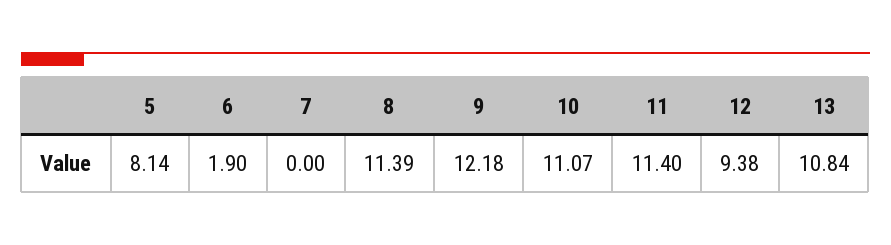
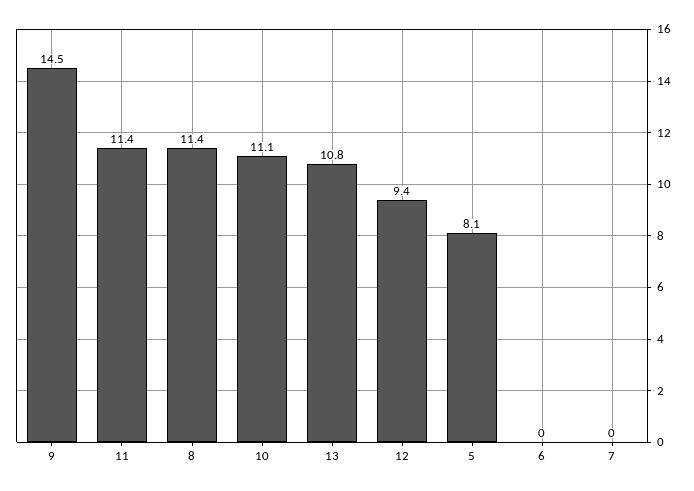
6: 1.9 -> 0
9: 12.18 -> 14.5

